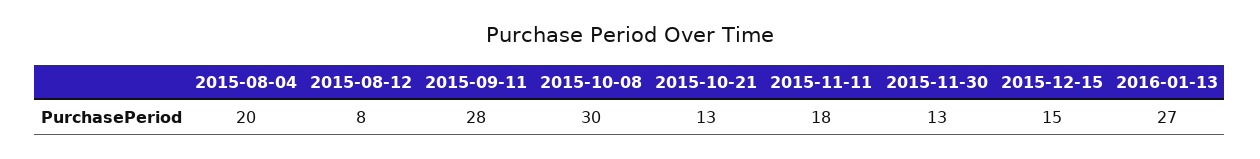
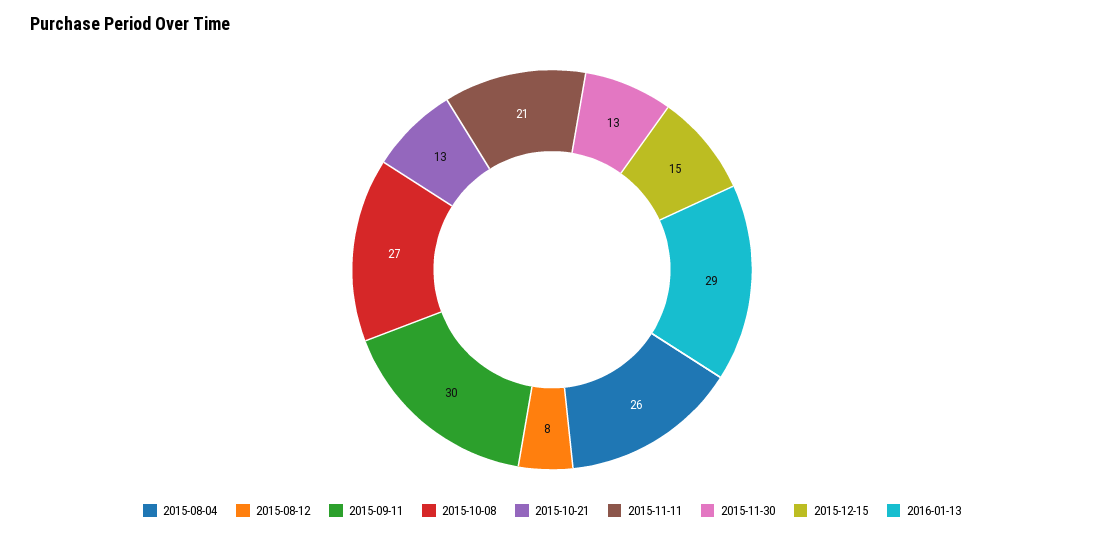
2015-08-04: 20 -> 26
2015-09-11: 28 -> 30
2015-10-08: 30 -> 27
2015-11-11: 18 -> 21
2016-01-13: 27 -> 29

